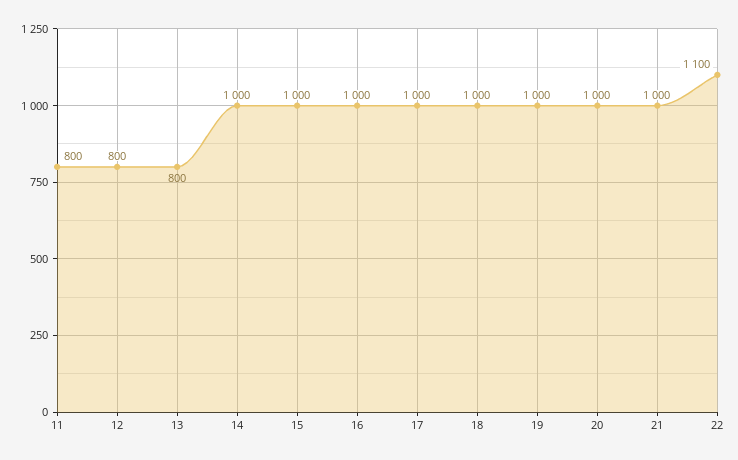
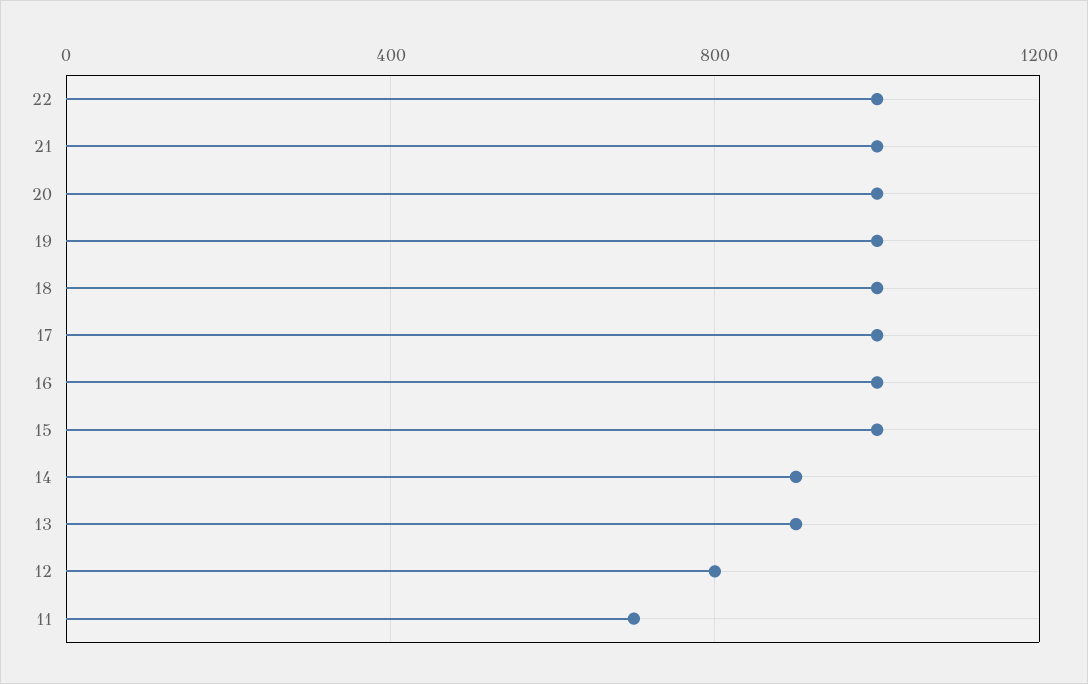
11: 800 -> 700
13: 800 -> 900
14: 1000 -> 900
22: 1100 -> 1000

